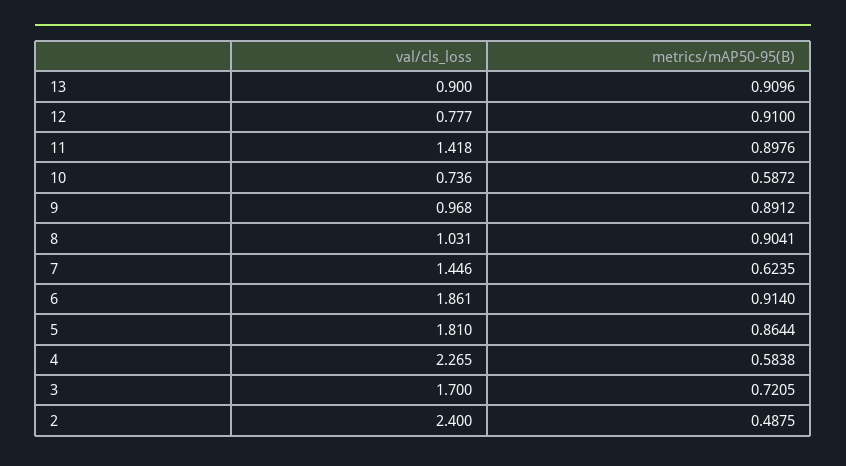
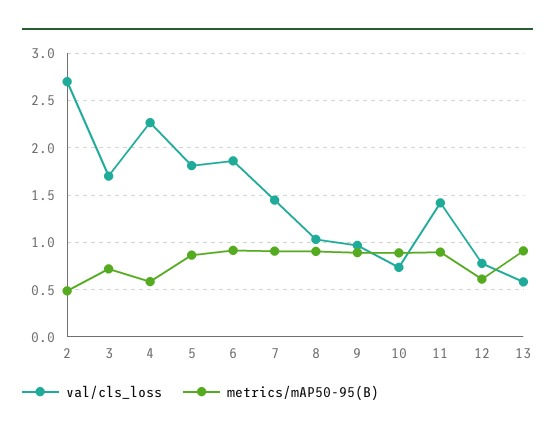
val/cls_loss, 13: 0.9 -> 0.6
metrics/mAP50-95(B), 12: 0.91 -> 0.6
metrics/mAP50-95(B), 10: 0.5872 -> 0.9
metrics/mAP50-95(B), 7: 0.6235 -> 0.9
val/cls_loss, 2: 2.4 -> 2.7

